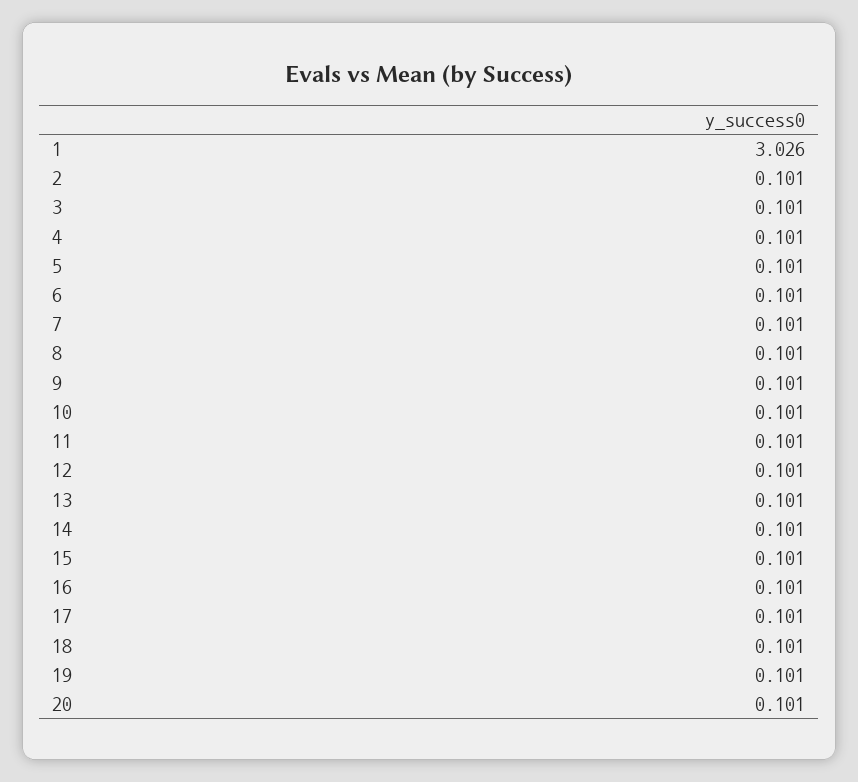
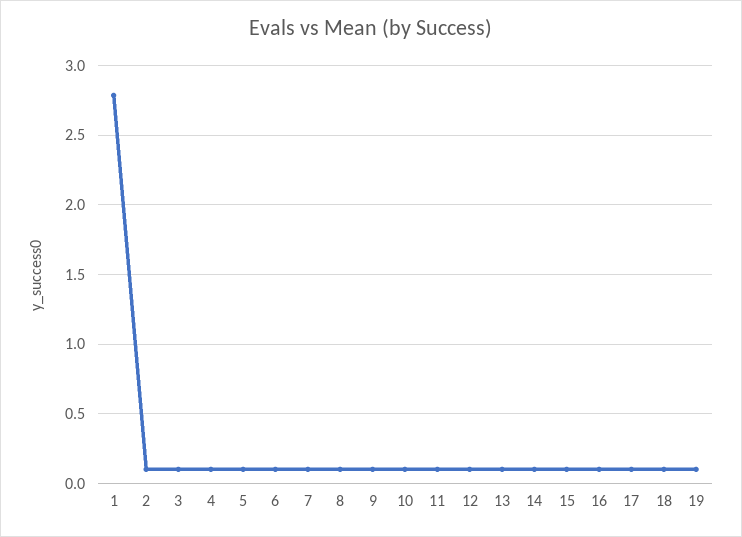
1: 3.026 -> 2.8
20: 0.101 -> none

